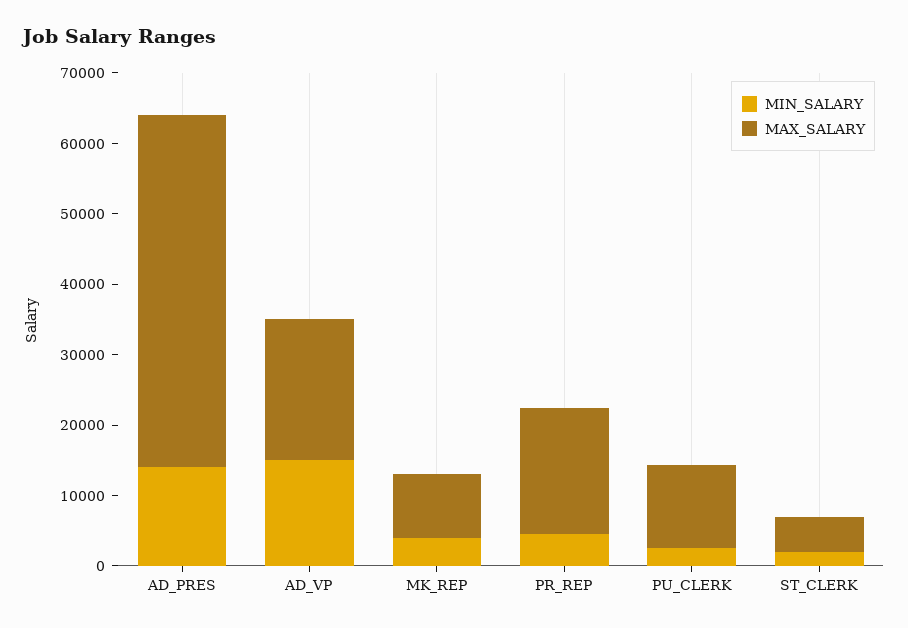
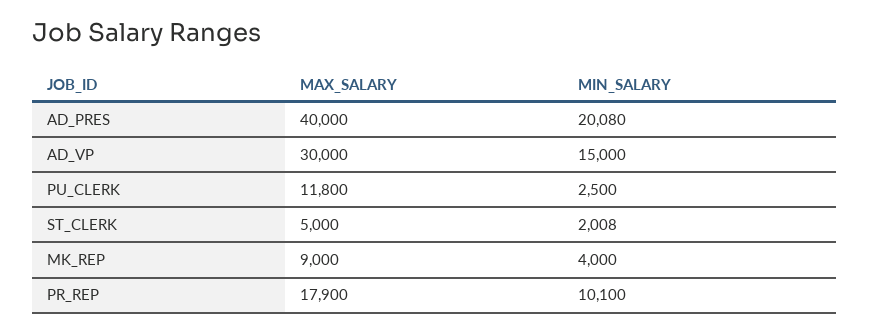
MIN_SALARY, AD_PRES: 14000 -> 20080
MAX_SALARY, AD_PRES: 50000 -> 40000
MAX_SALARY, AD_VP: 20000 -> 30000
MIN_SALARY, PR_REP: 4000 -> 10100

